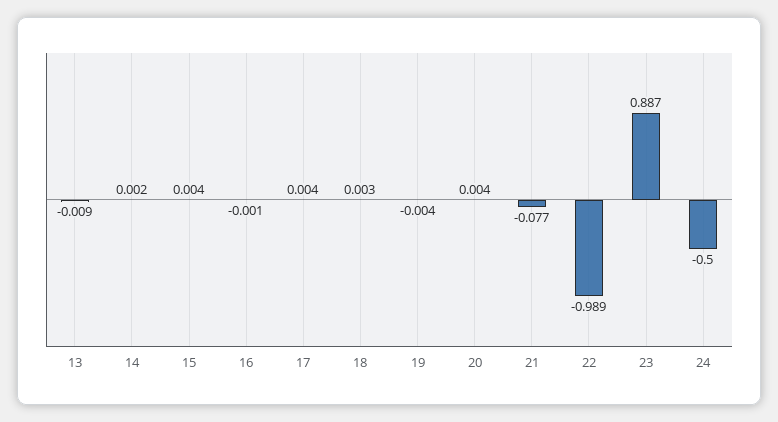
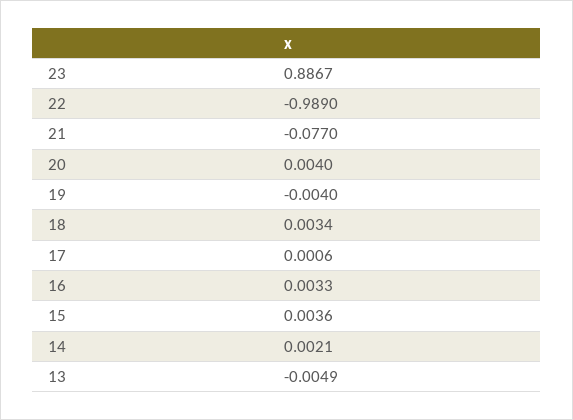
13: -0.009 -> -0.0049
16: -0.001 -> 0.0033
17: 0.004 -> 0.0006
24: -0.5 -> none

